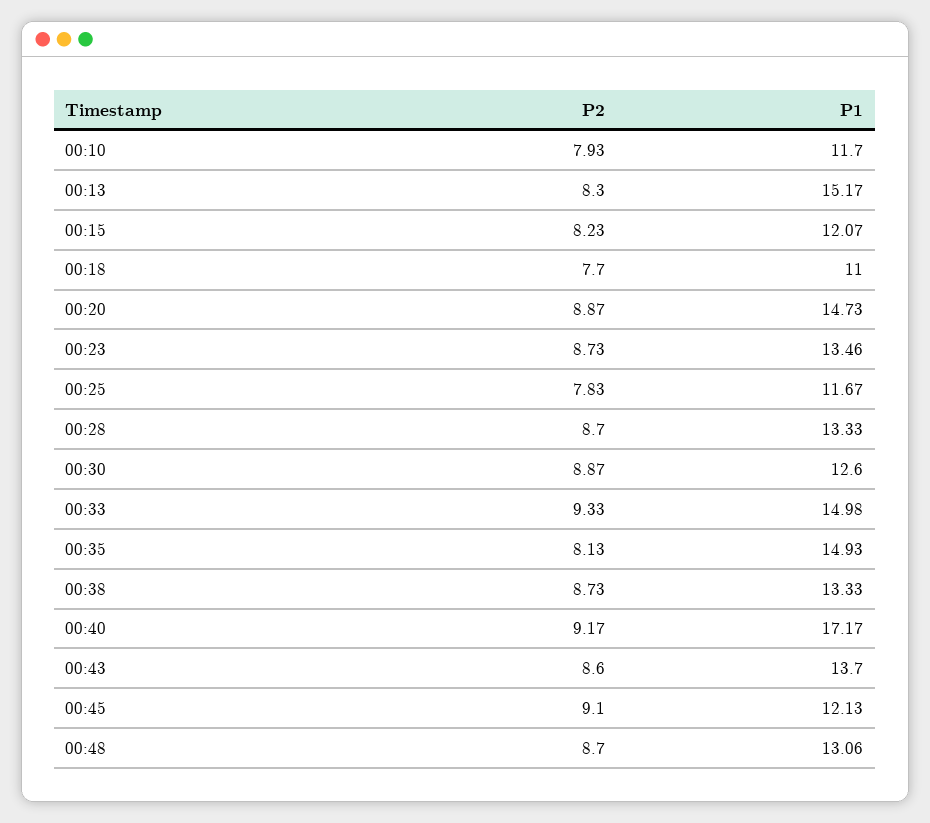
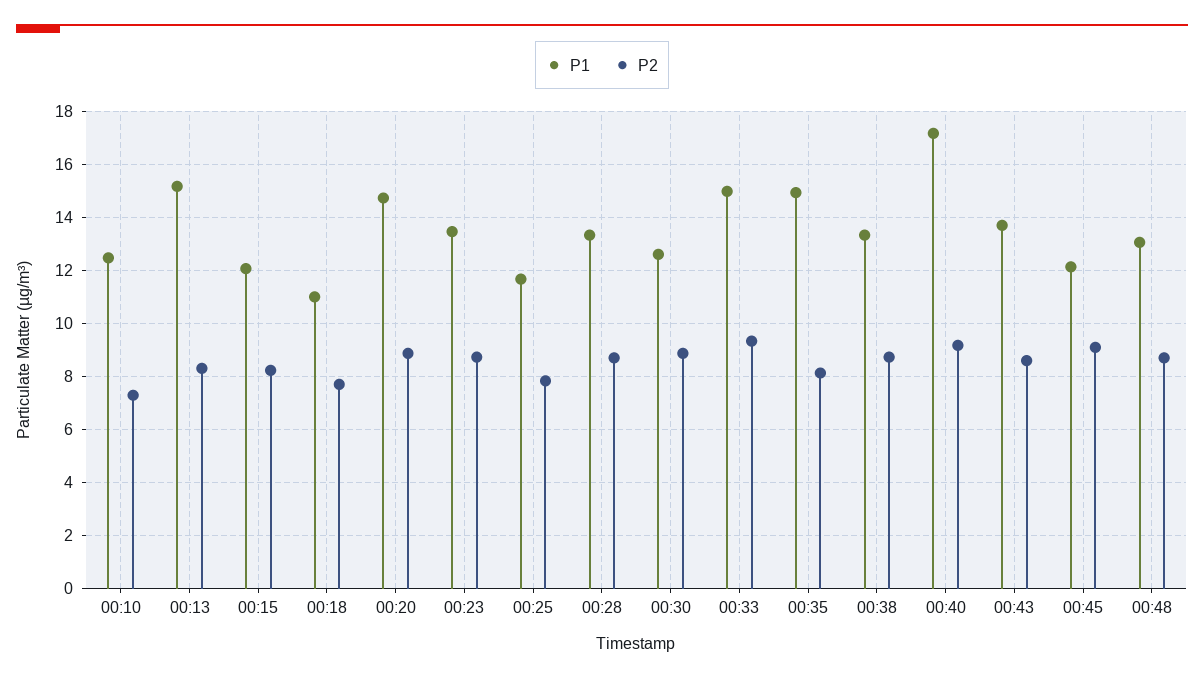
P2, 00:10: 7.93 -> 7.25
P1, 00:10: 11.7 -> 12.5

